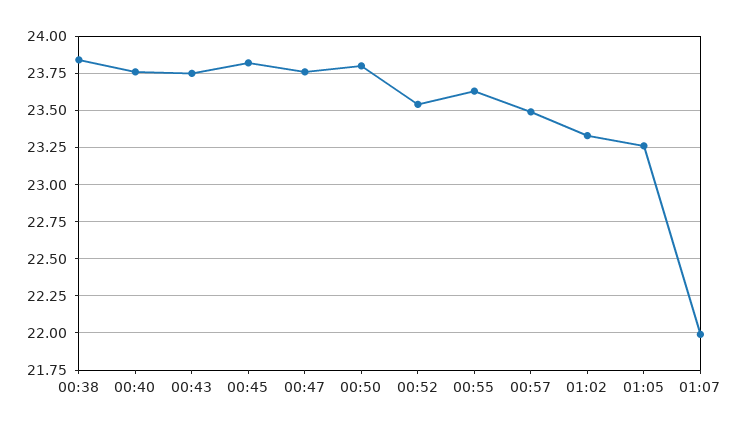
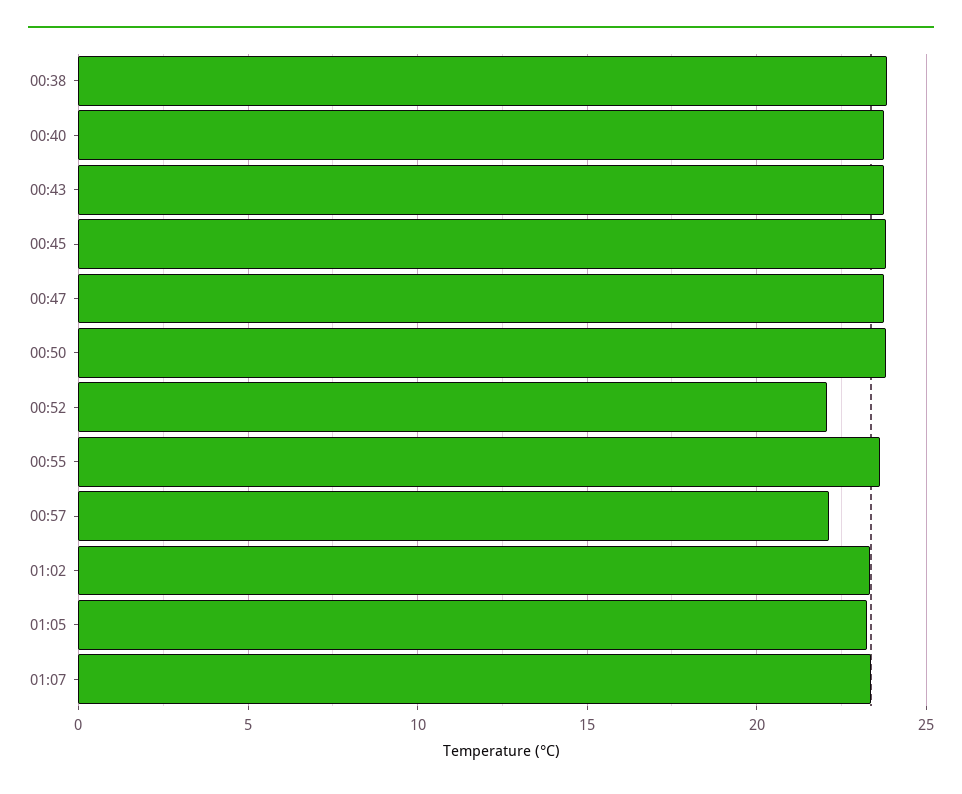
00:52: 23.55 -> 22
00:57: 23.5 -> 22
01:07: 22 -> 23.5

